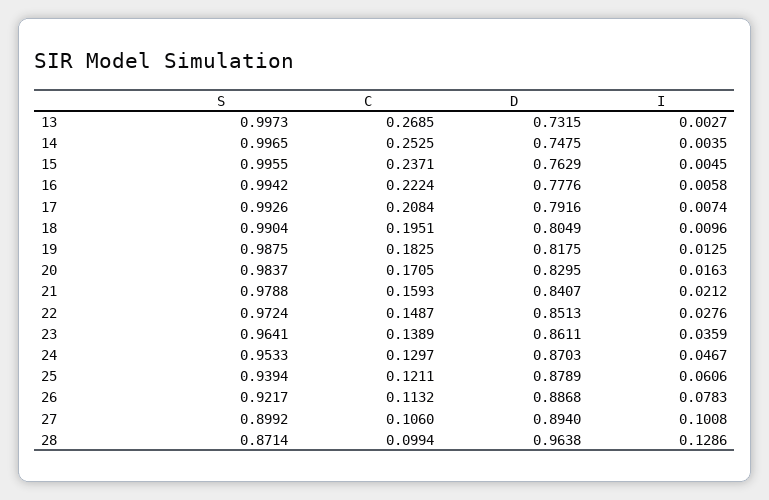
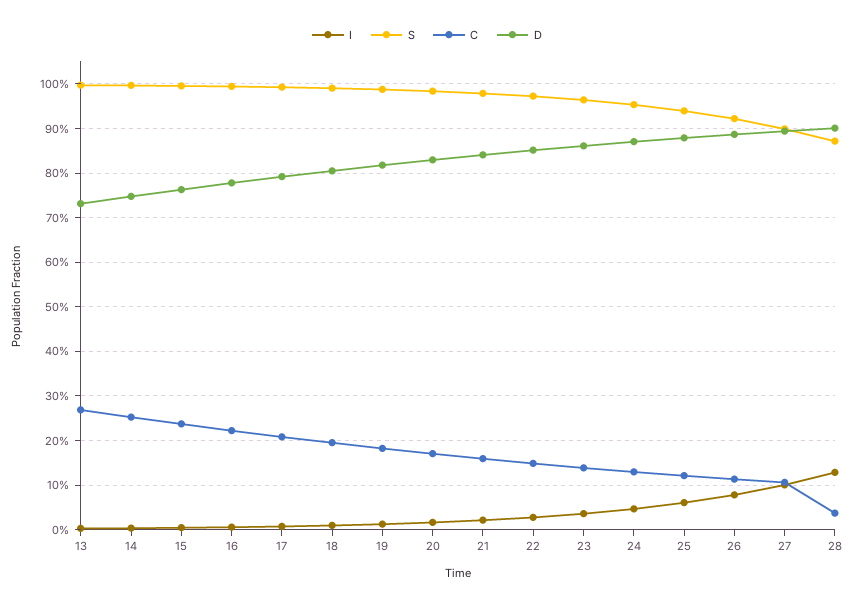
C, 28: 0.0994 -> 0.04
D, 28: 0.9638 -> 0.9

